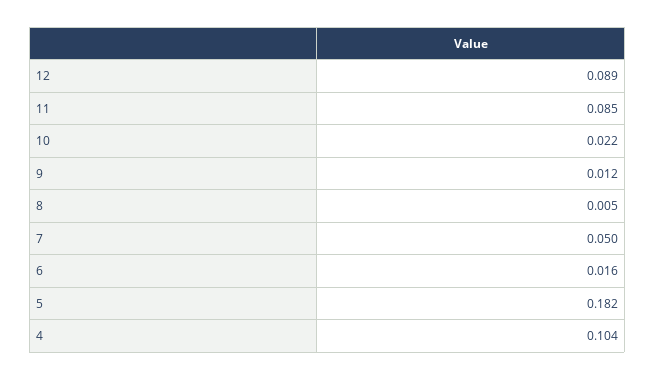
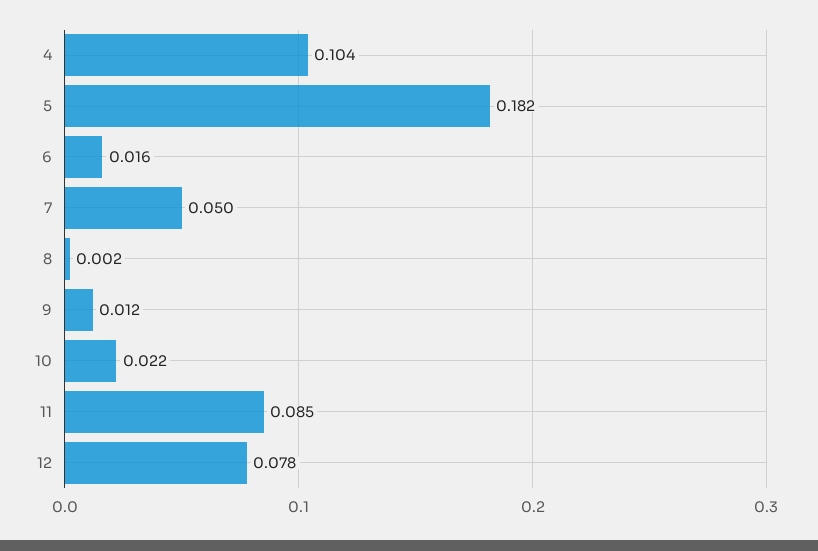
12: 0.089 -> 0.078
8: 0.005 -> 0.002

